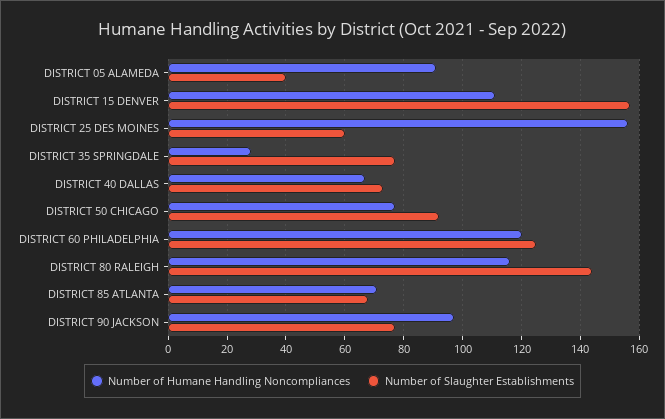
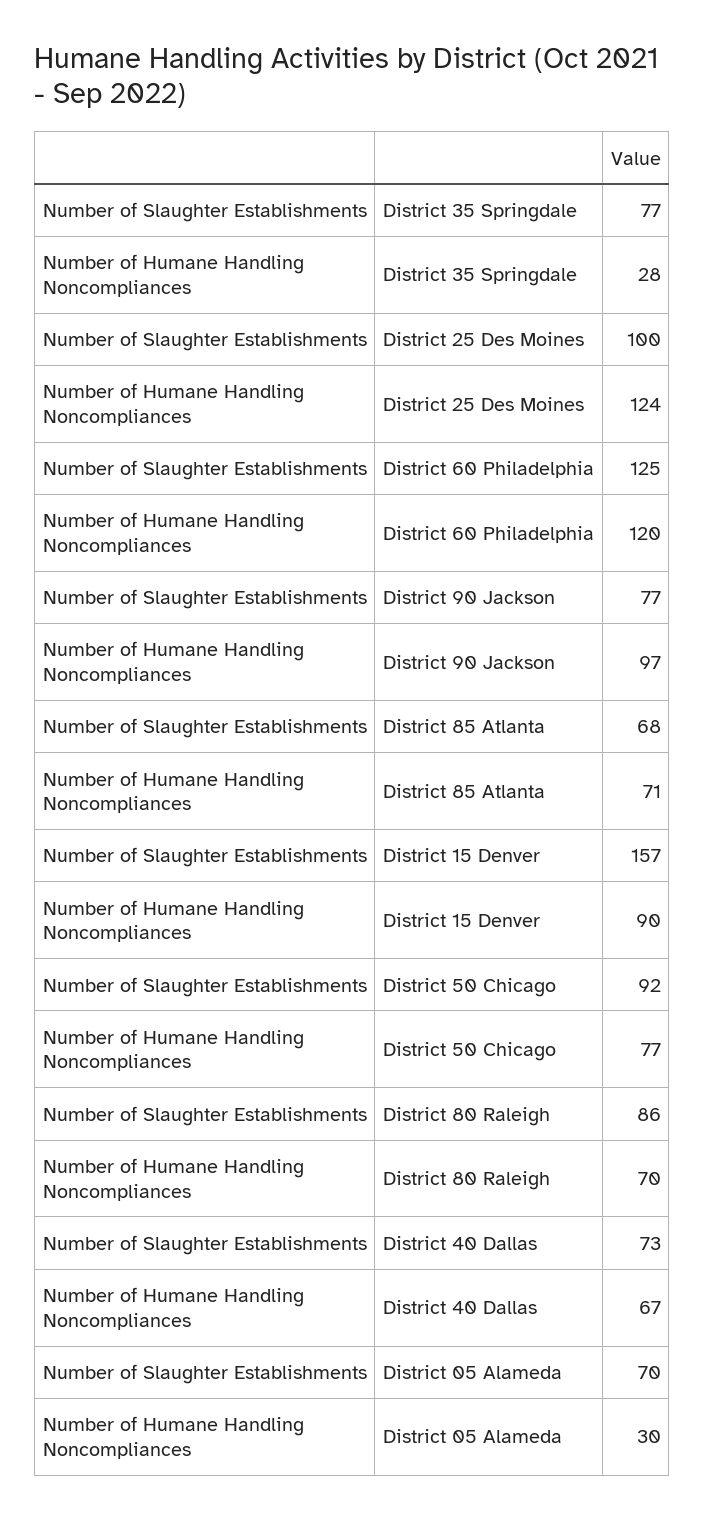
Number of Humane Handling Noncompliances, DISTRICT 05 ALAMEDA: 90 -> 30
Number of Slaughter Establishments, DISTRICT 05 ALAMEDA: 40 -> 70
Number of Humane Handling Noncompliances, DISTRICT 15 DENVER: 110 -> 90
Number of Humane Handling Noncompliances, DISTRICT 25 DES MOINES: 155 -> 124
Number of Slaughter Establishments, DISTRICT 25 DES MOINES: 60 -> 100
Number of Humane Handling Noncompliances, DISTRICT 80 RALEIGH: 115 -> 70
Number of Slaughter Establishments, DISTRICT 80 RALEIGH: 145 -> 86

